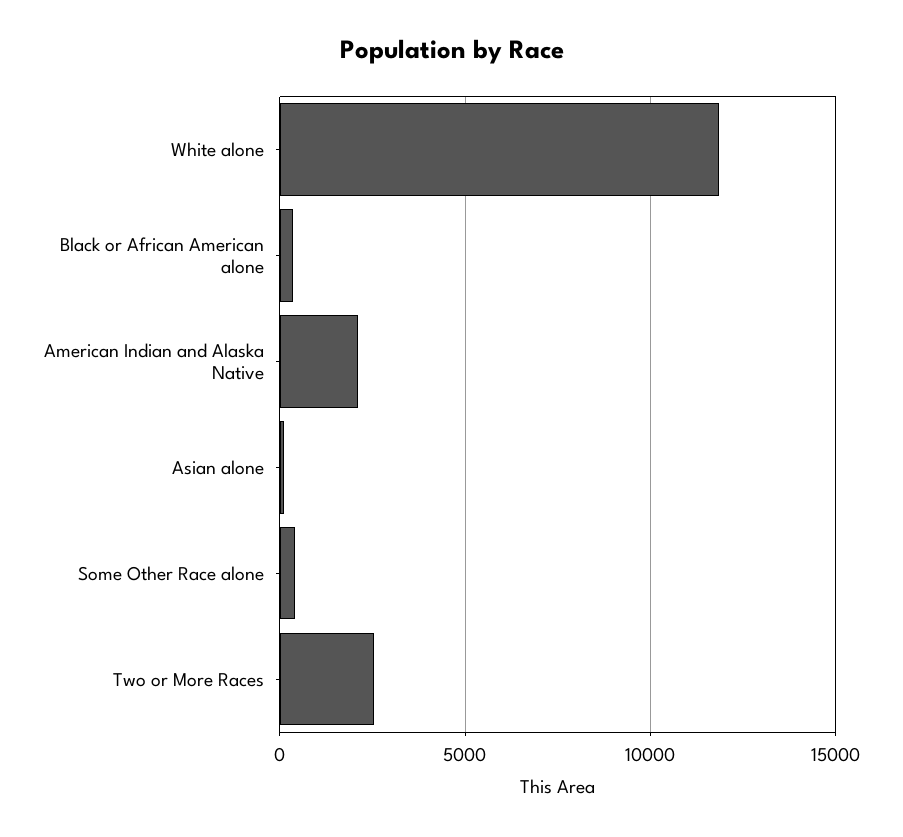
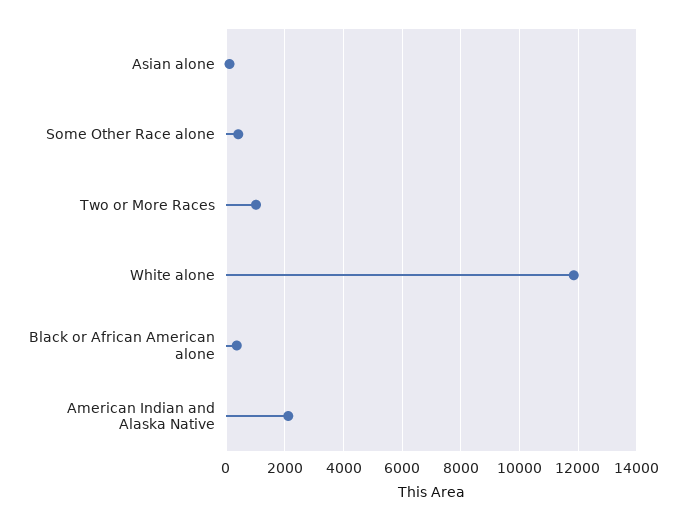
Two or More Races: 2500 -> 1000

